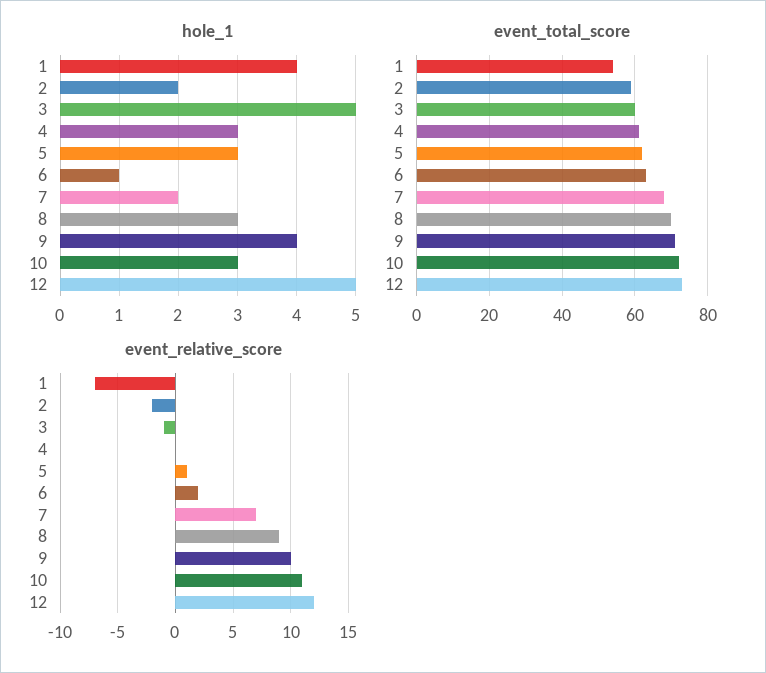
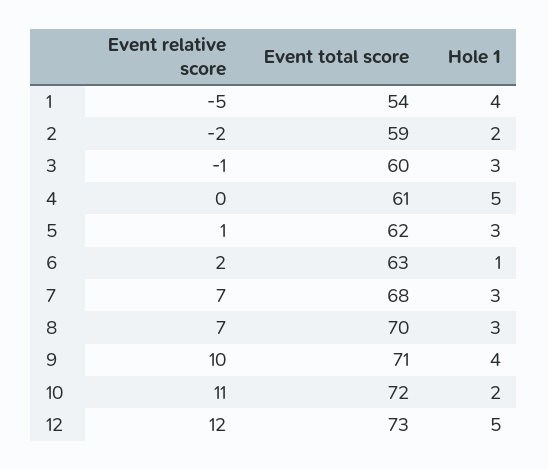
hole_1, 3: 5 -> 3
hole_1, 4: 3 -> 5
hole_1, 7: 2 -> 3
hole_1, 10: 3 -> 2
event_relative_score, 1: -7 -> -5
event_relative_score, 8: 9 -> 7

